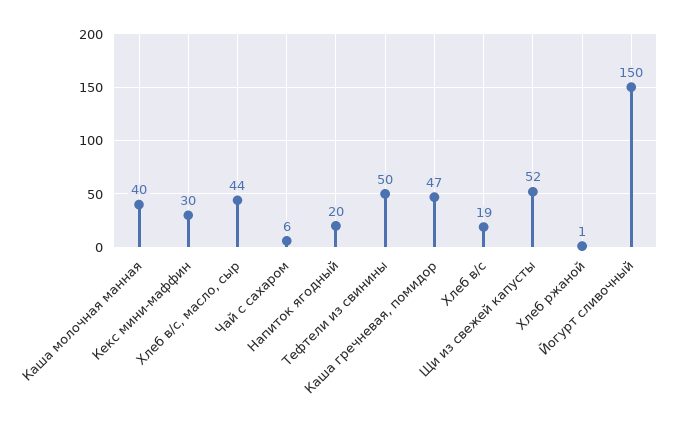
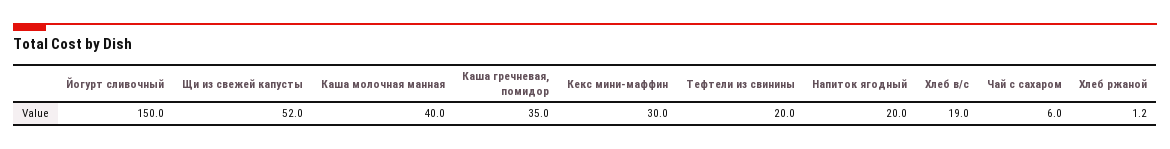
Хлеб в/с, масло, сыр: 44 -> none
Тефтели из свинины: 50 -> 20
Каша гречневая, помидор: 47 -> 35

